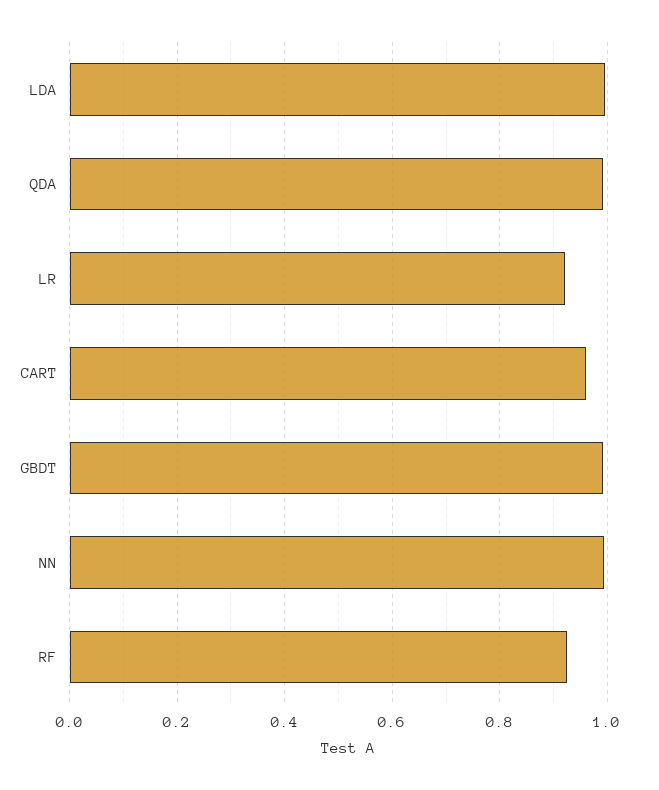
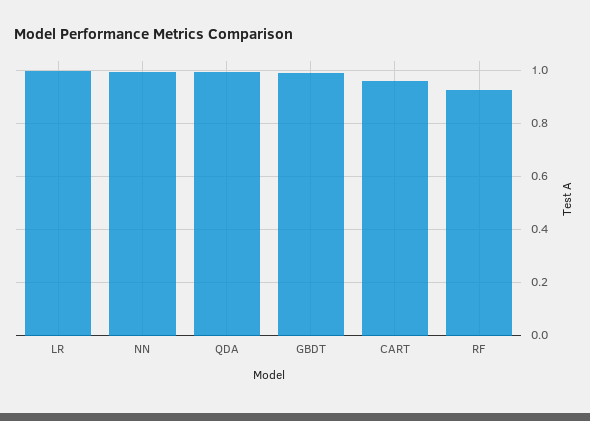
LDA: 1 -> none
LR: 0.92 -> 1

